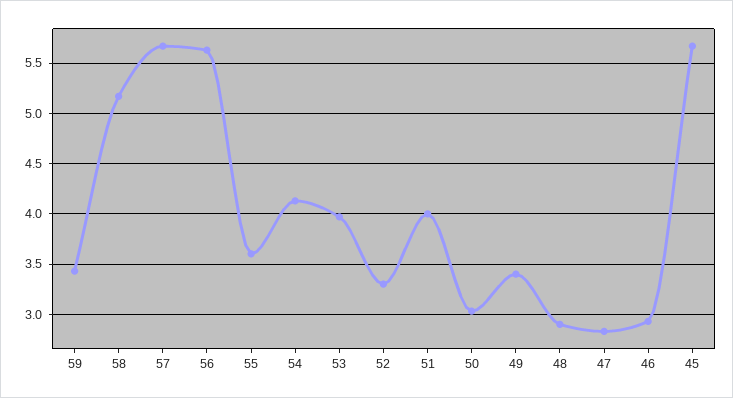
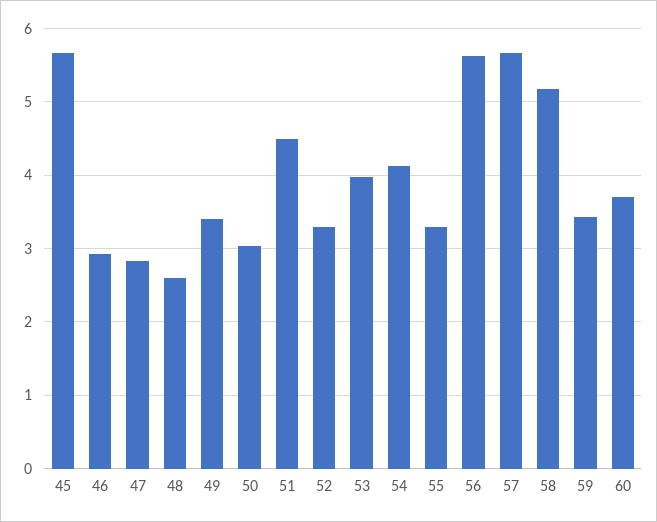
55: 3.6 -> 3.3
51: 4 -> 4.5
48: 2.9 -> 2.6
60: none -> 3.7

